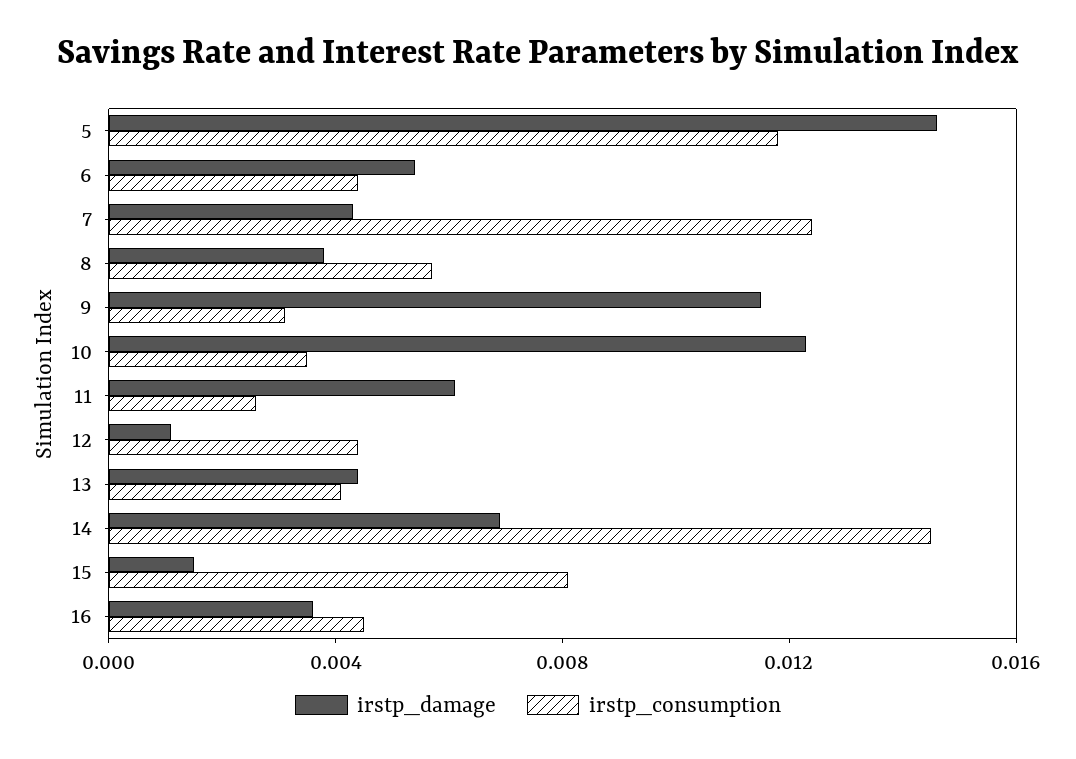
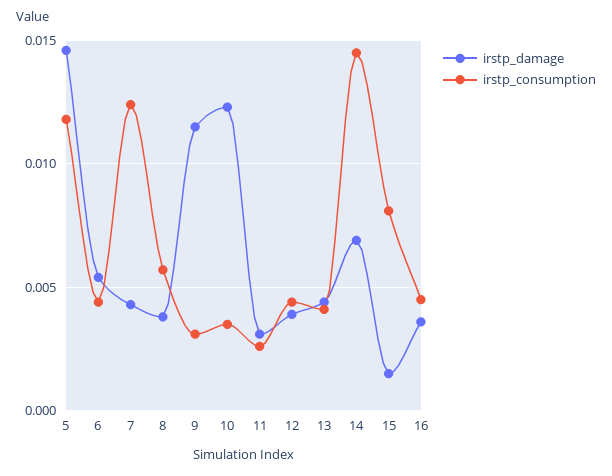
irstp_damage, 11: 0.006 -> 0.003
irstp_damage, 12: 0.001 -> 0.004

